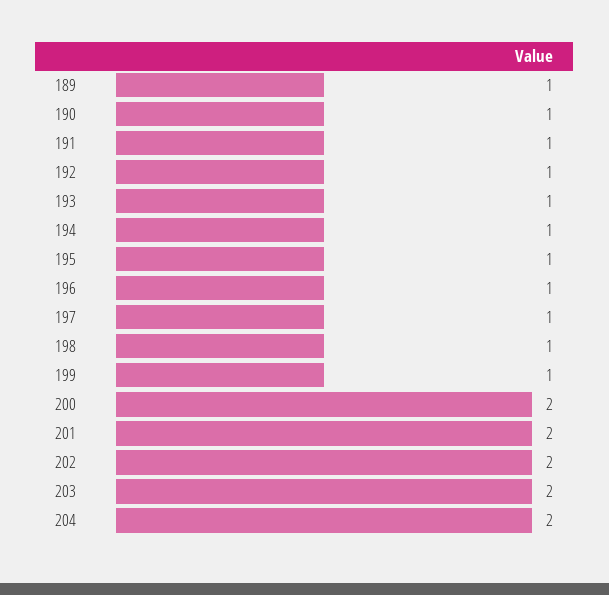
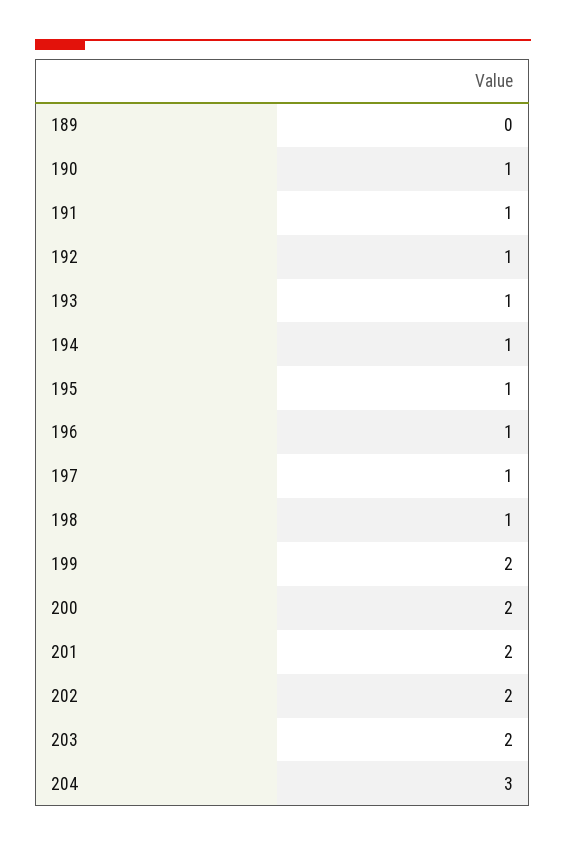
189: 1 -> 0
199: 1 -> 2
204: 2 -> 3

